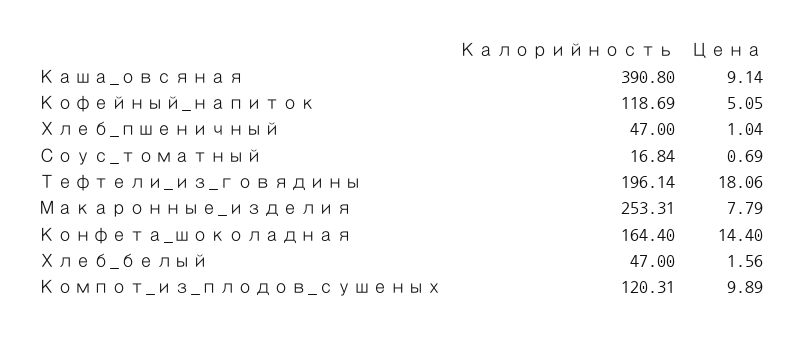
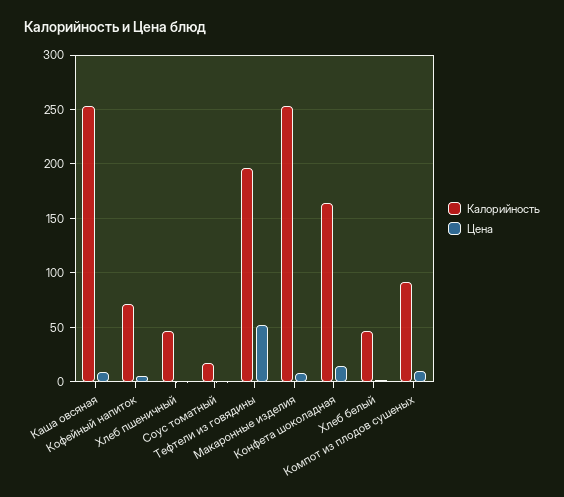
Калорийность, Каша_овсяная: 390.8 -> 250
Калорийность, Кофейный_напиток: 118.69 -> 70
Цена, Тефтели_из_говядины: 18.06 -> 50
Калорийность, Компот_из_плодов_сушеных: 120.31 -> 90

